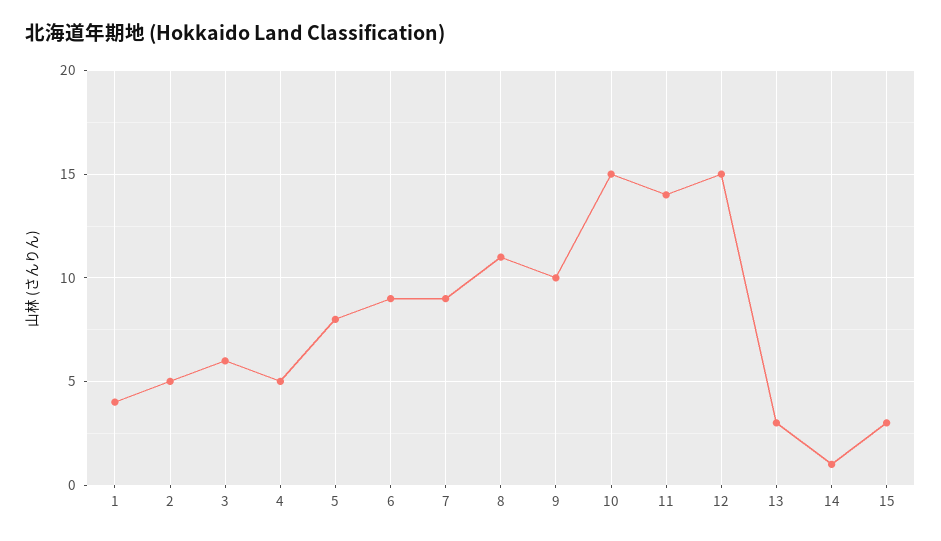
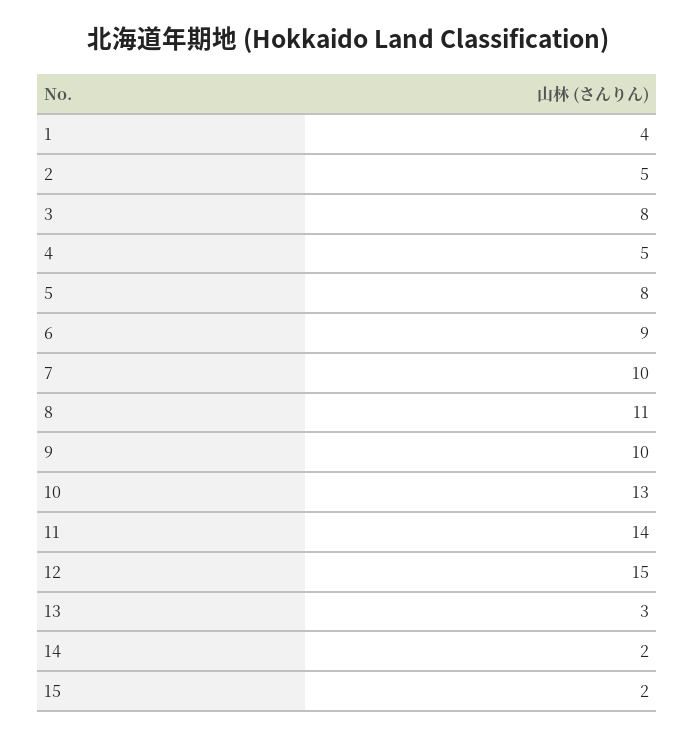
3: 6 -> 8
7: 9 -> 10
10: 15 -> 13
14: 1 -> 2
15: 3 -> 2

